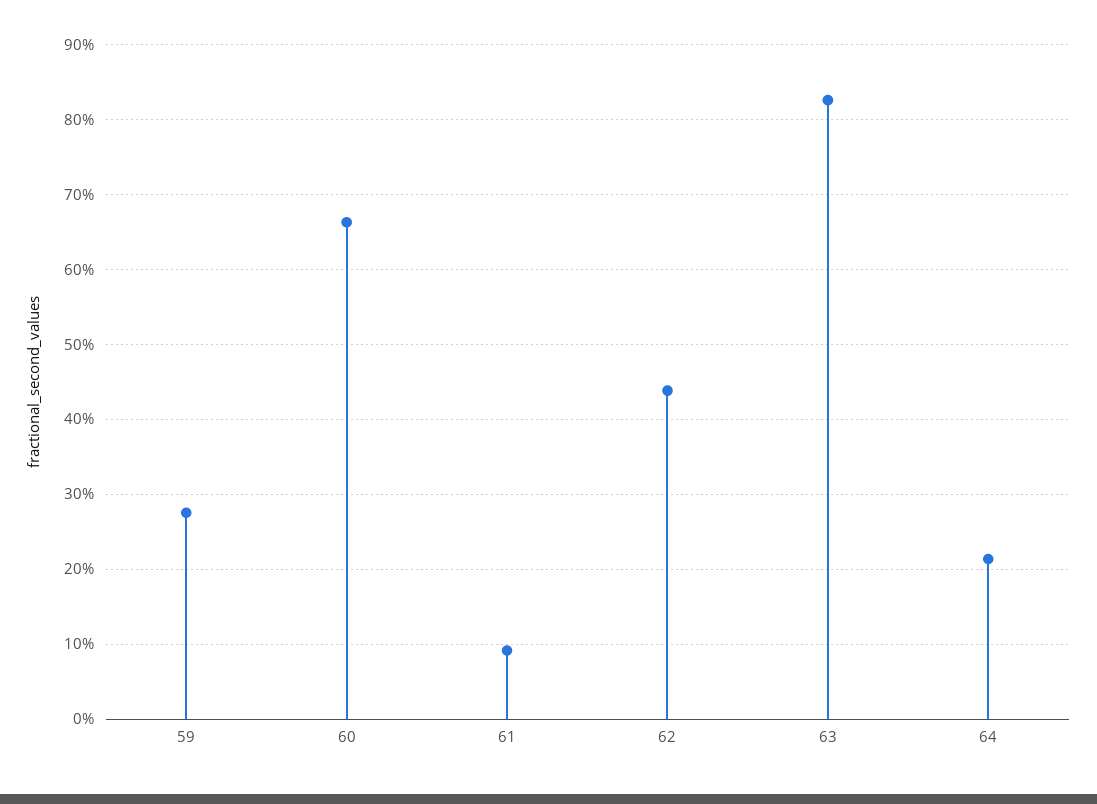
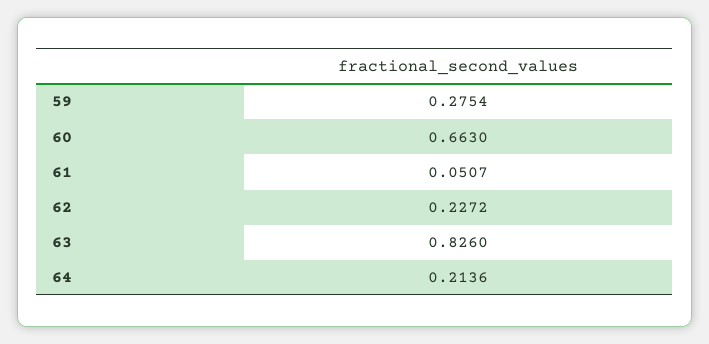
61: 0.09 -> 0.0507
62: 0.44 -> 0.2272

